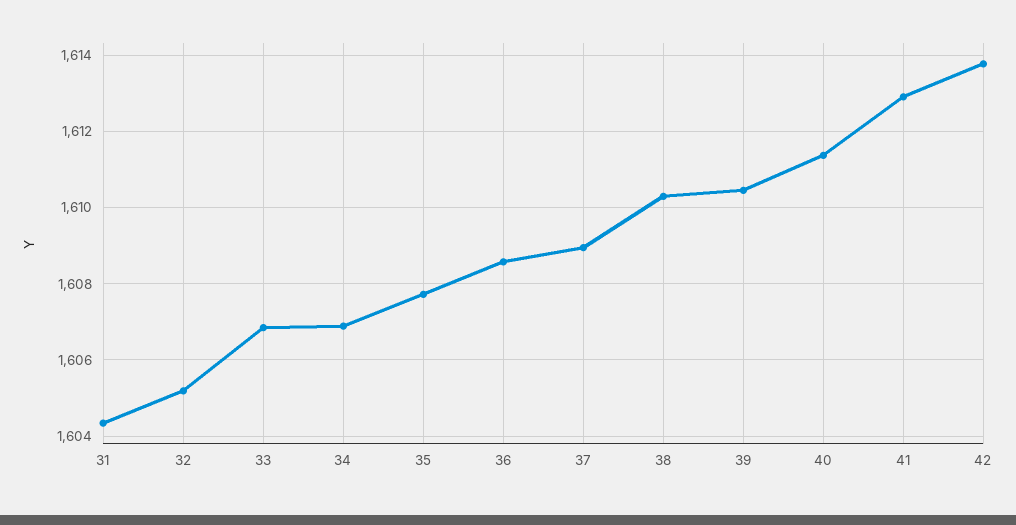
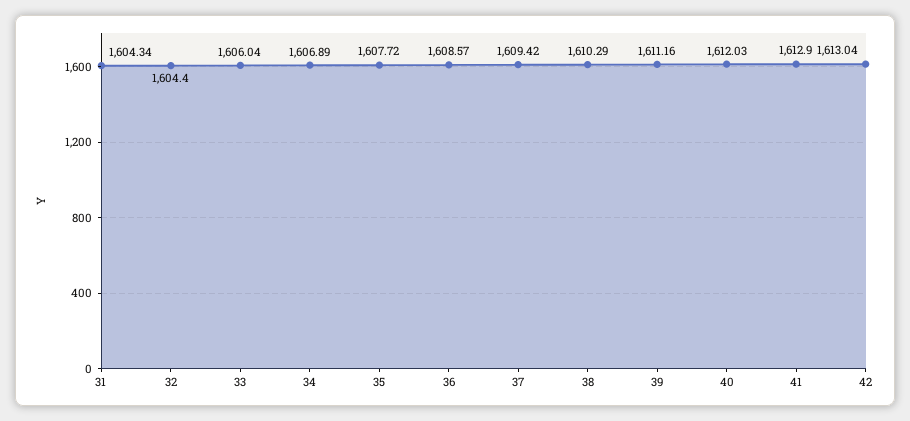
32: 1605.2 -> 1604.4
33: 1606.8 -> 1606.04
37: 1609 -> 1609.42
39: 1610.4 -> 1611.16
40: 1611.4 -> 1612.03
42: 1613.8 -> 1613.04

